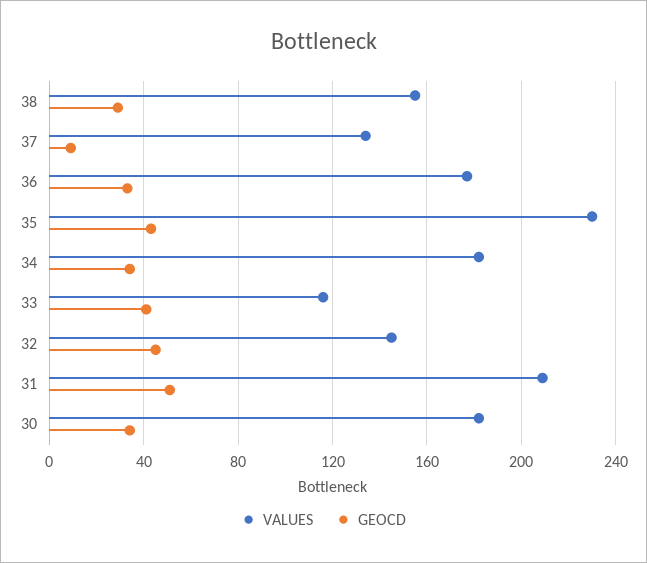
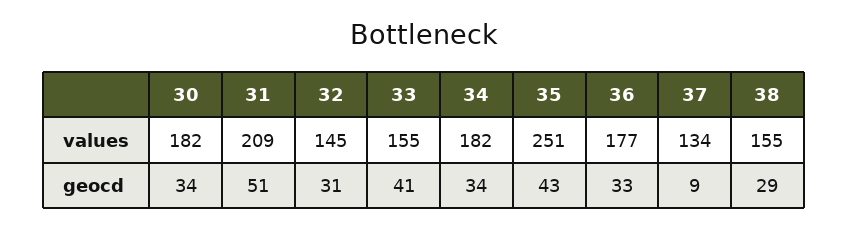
VALUES, 35: 230 -> 251
VALUES, 33: 115 -> 155
GEOCD, 32: 45 -> 31

